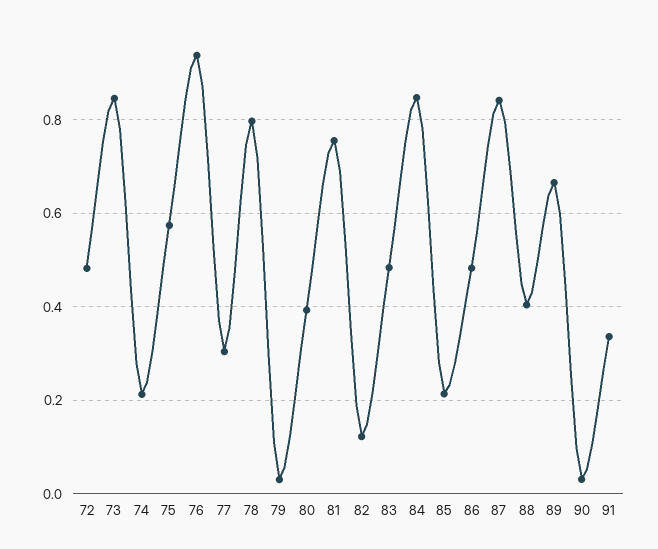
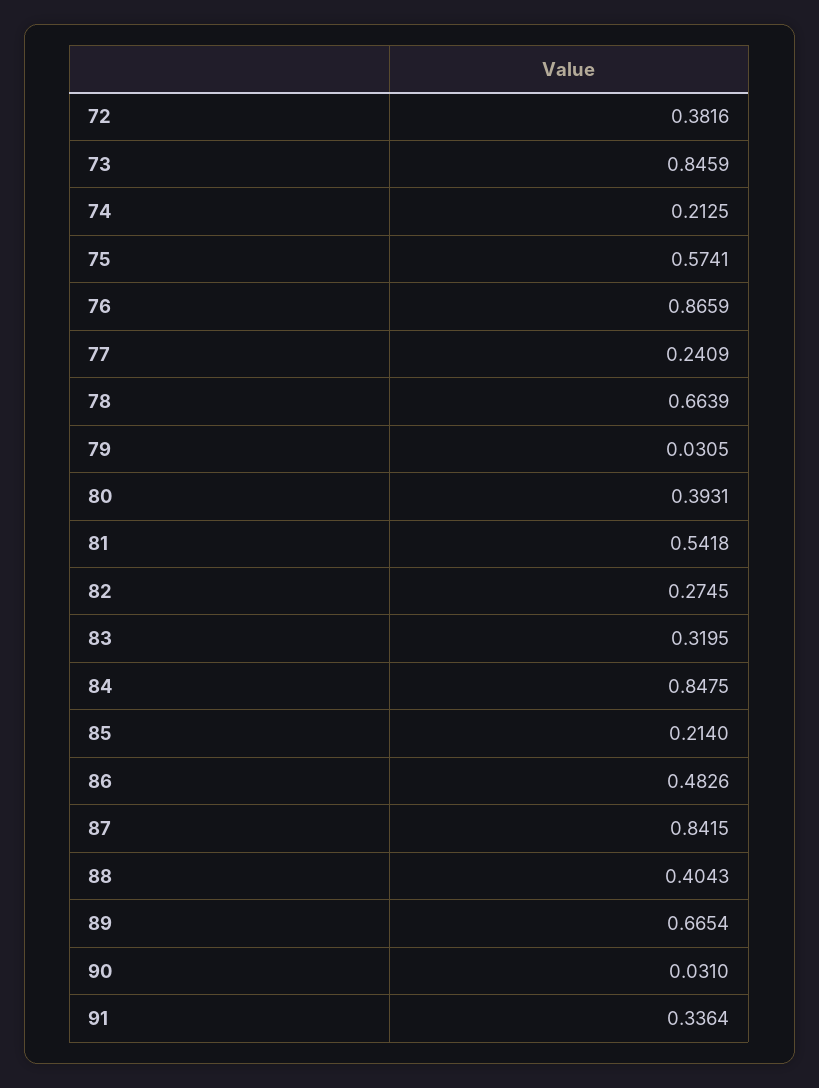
72: 0.48 -> 0.3816
76: 0.94 -> 0.8659
77: 0.3 -> 0.2409
78: 0.8 -> 0.6639
81: 0.76 -> 0.5418
82: 0.12 -> 0.2745
83: 0.48 -> 0.3195

